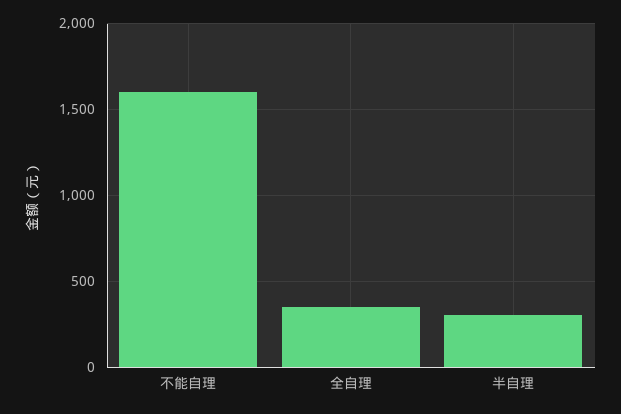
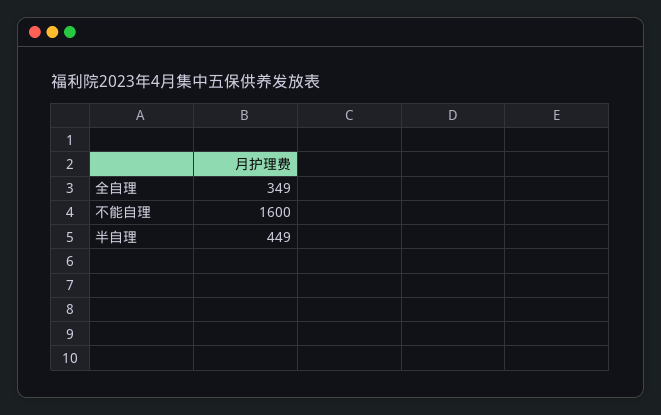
半自理: 300 -> 449

